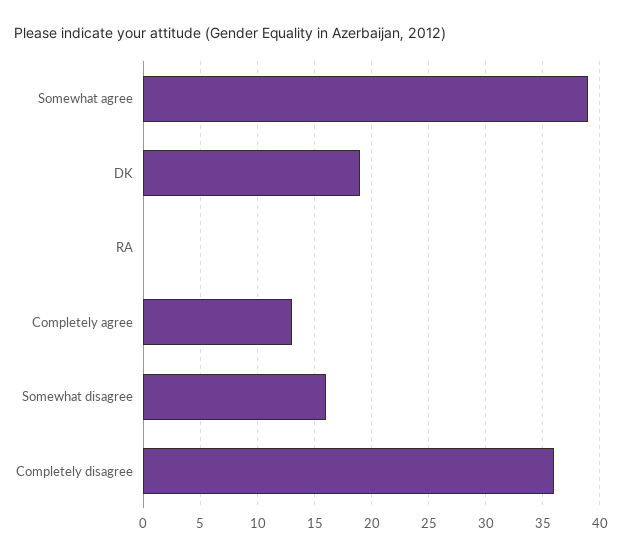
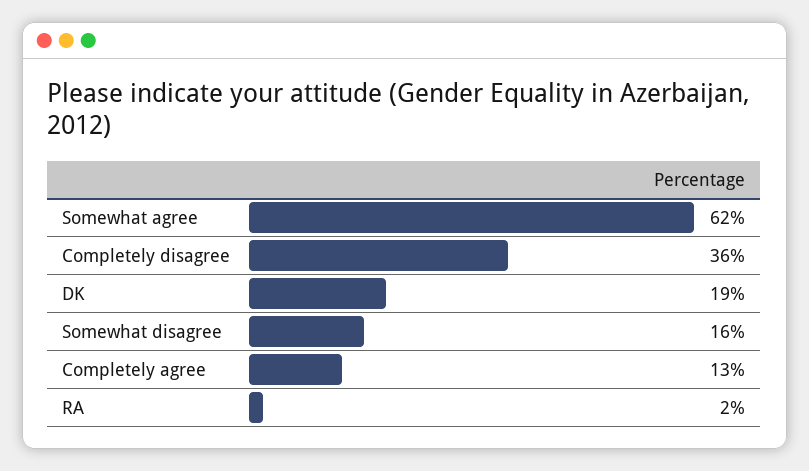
Somewhat agree: 39 -> 62
RA: 0 -> 2

